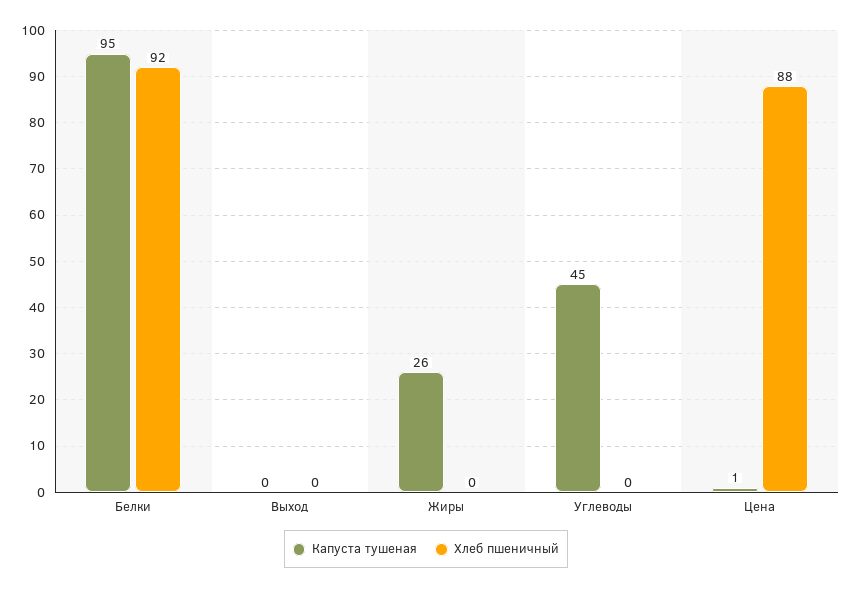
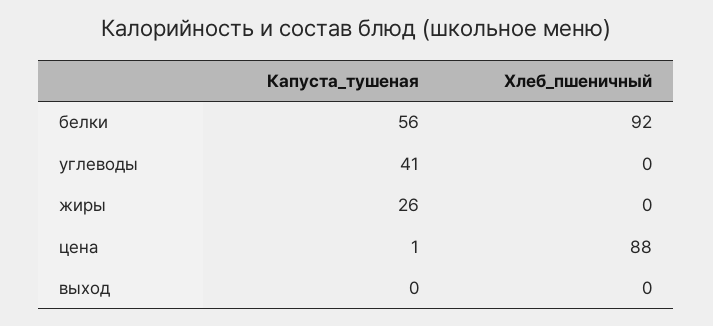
Капуста тушеная, Белки: 95 -> 56
Капуста тушеная, Углеводы: 45 -> 41

